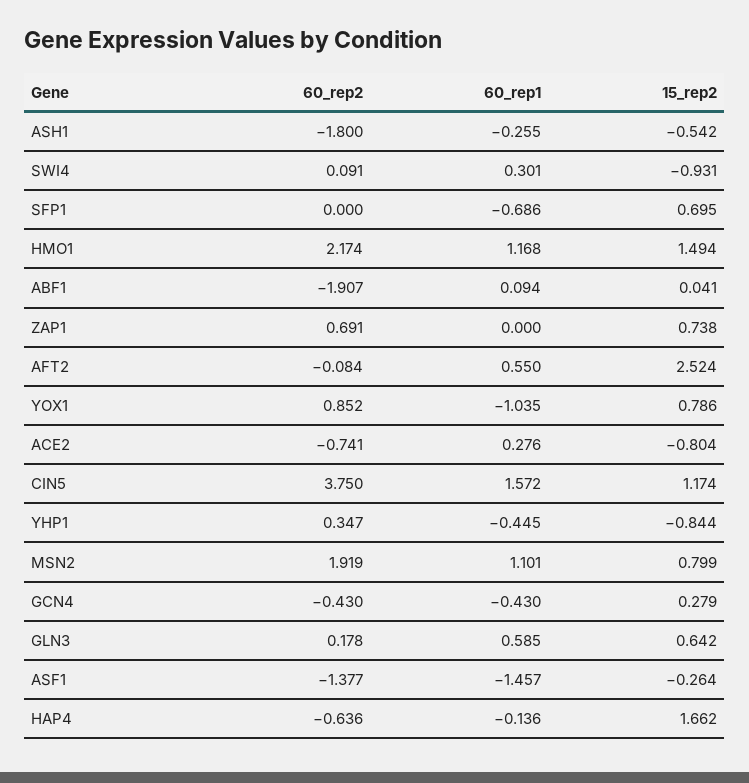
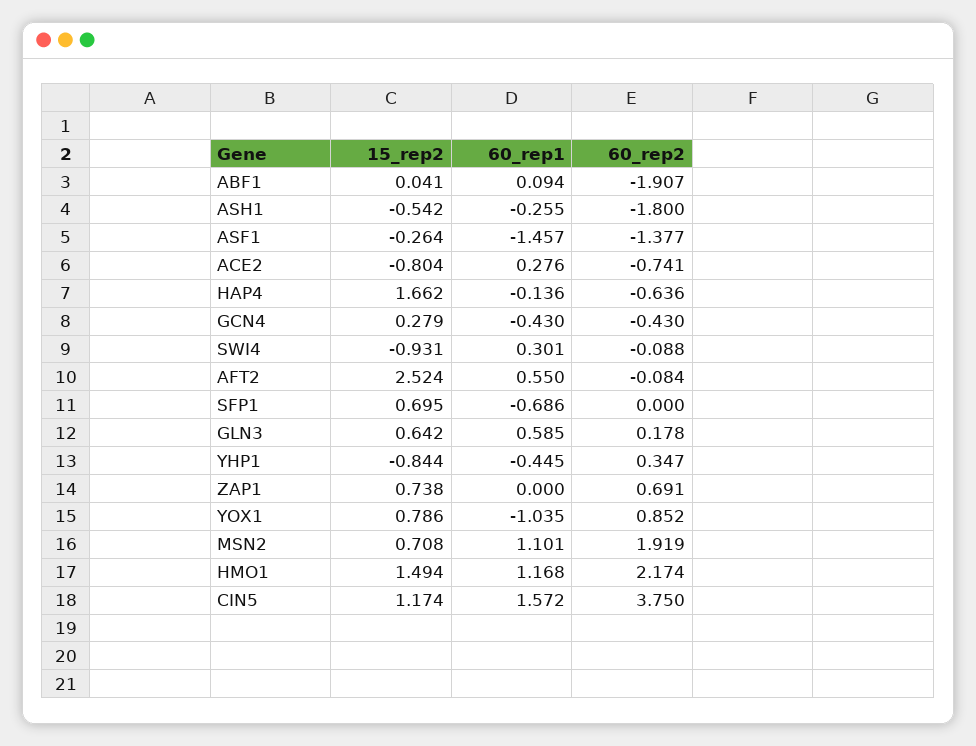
60_rep2, SWI4: 0.091 -> -0.088
15_rep2, MSN2: 0.799 -> 0.708

